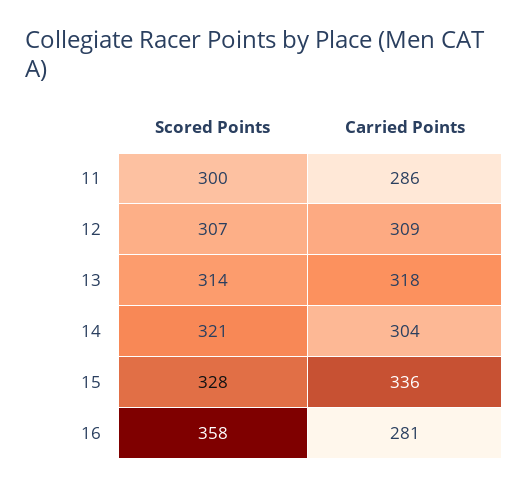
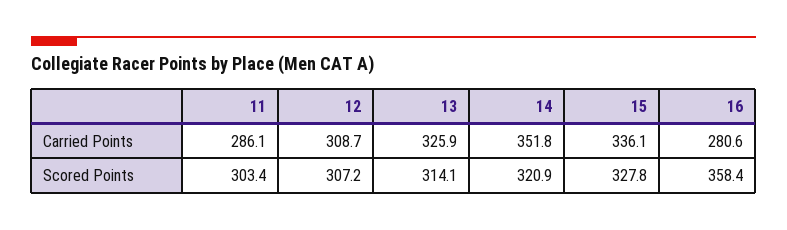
Scored Points, 11: 300 -> 303.4
Carried Points, 13: 318 -> 325.9
Carried Points, 14: 304 -> 351.8

